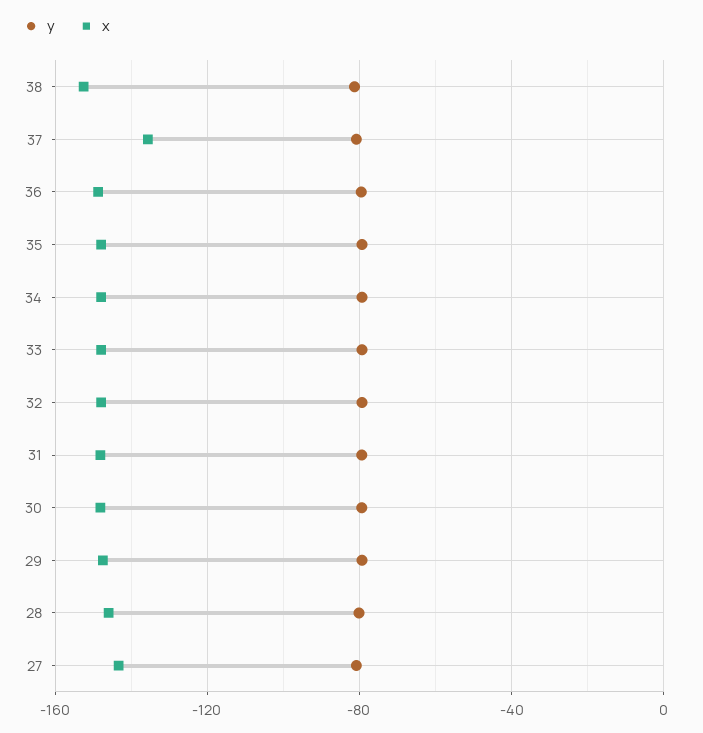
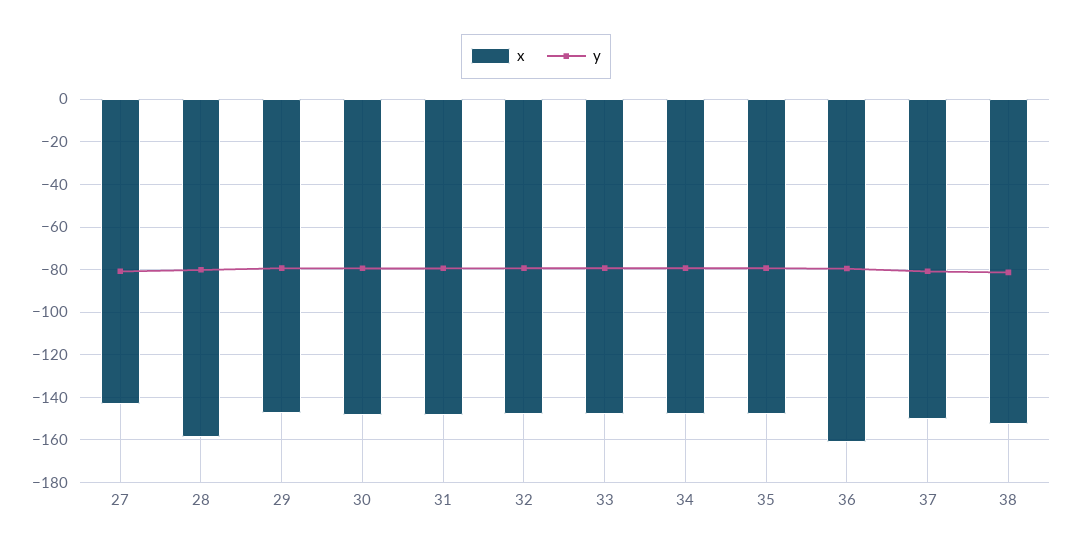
x, 37: -135 -> -150
x, 36: -150 -> -160
x, 28: -145 -> -160

